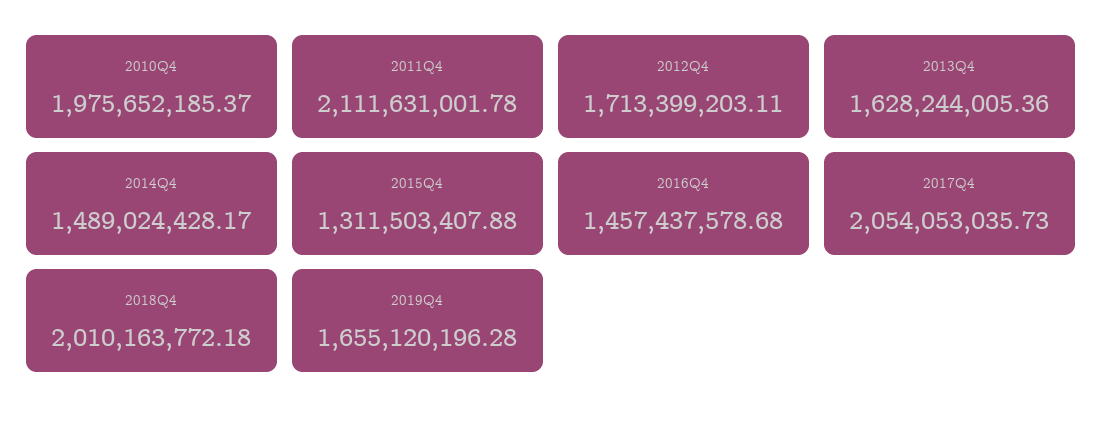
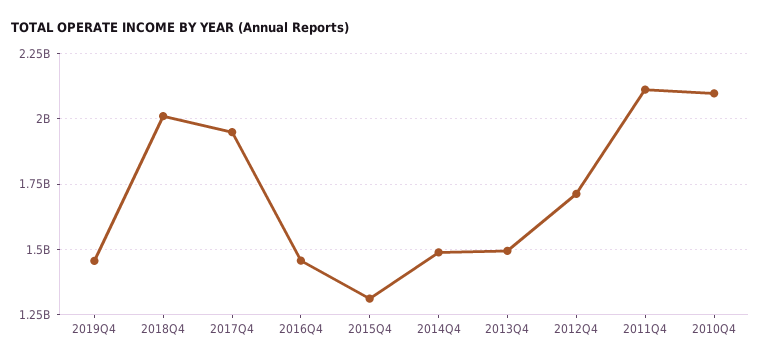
2010Q4: 1975652185.37 -> 2100000000
2013Q4: 1628244005.36 -> 1500000000
2017Q4: 2054053035.73 -> 1950000000
2019Q4: 1655120196.28 -> 1450000000

